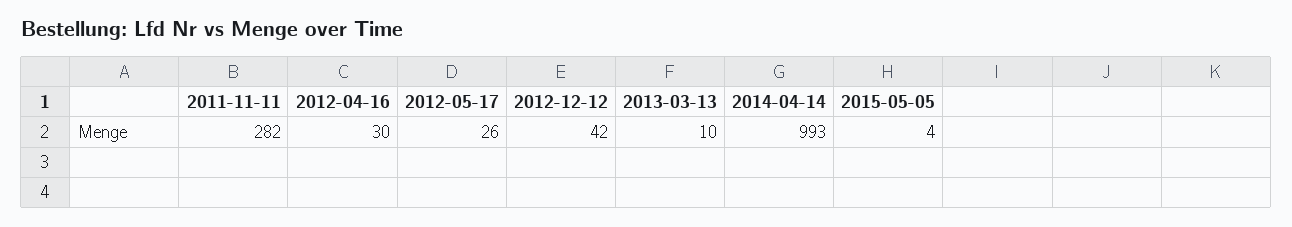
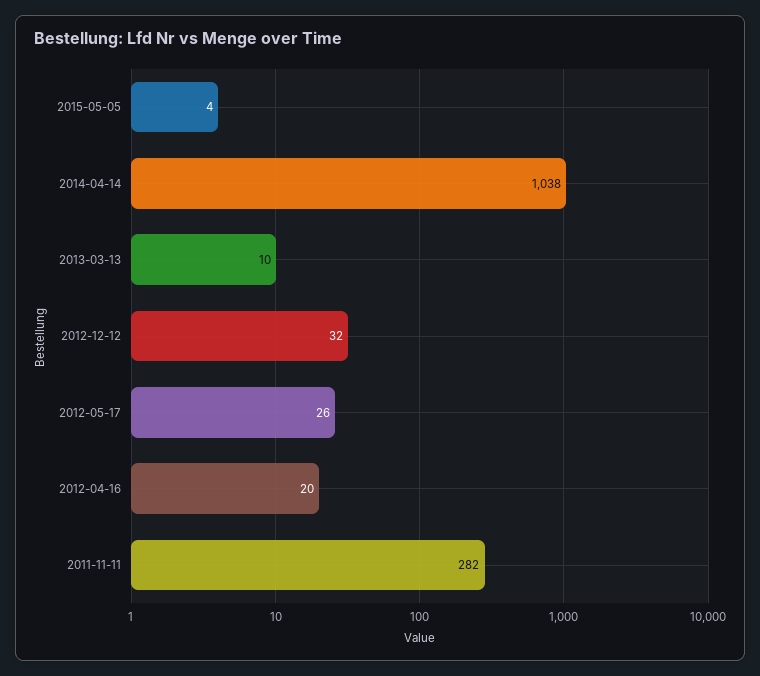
2012-04-16: 30 -> 20
2012-12-12: 42 -> 32
2014-04-14: 993 -> 1038

